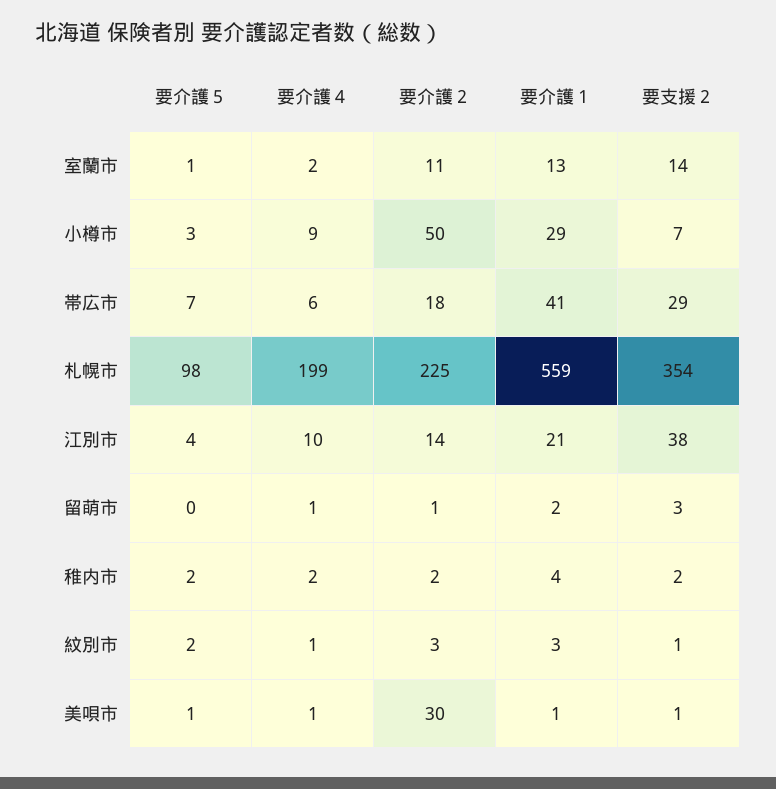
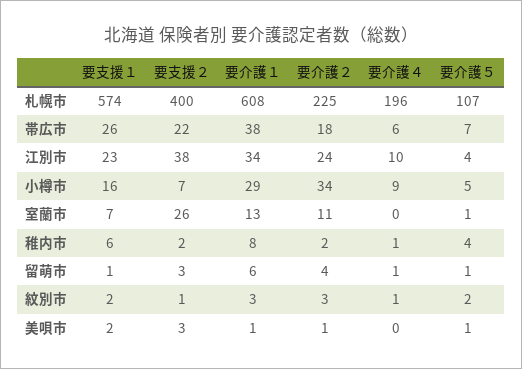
要介護４, 室蘭市: 2 -> 0
要支援２, 室蘭市: 14 -> 26
要介護５, 小樽市: 3 -> 5
要介護２, 小樽市: 50 -> 34
要介護１, 帯広市: 41 -> 38
要支援２, 帯広市: 29 -> 22
要介護５, 札幌市: 98 -> 107
要介護４, 札幌市: 199 -> 196
要介護１, 札幌市: 559 -> 608
要支援２, 札幌市: 354 -> 400
要介護２, 江別市: 14 -> 24
要介護１, 江別市: 21 -> 34
要介護５, 留萌市: 0 -> 1
要介護２, 留萌市: 1 -> 4
要介護１, 留萌市: 2 -> 6
要介護５, 稚内市: 2 -> 4
要介護４, 稚内市: 2 -> 1
要介護１, 稚内市: 4 -> 8
要介護４, 美唄市: 1 -> 0
要介護２, 美唄市: 30 -> 1
要支援２, 美唄市: 1 -> 3
要支援１, 札幌市: none -> 574
要支援１, 帯広市: none -> 26
要支援１, 江別市: none -> 23
要支援１, 小樽市: none -> 16
要支援１, 室蘭市: none -> 7
要支援１, 稚内市: none -> 6
要支援１, 留萌市: none -> 1
要支援１, 紋別市: none -> 2
要支援１, 美唄市: none -> 2

